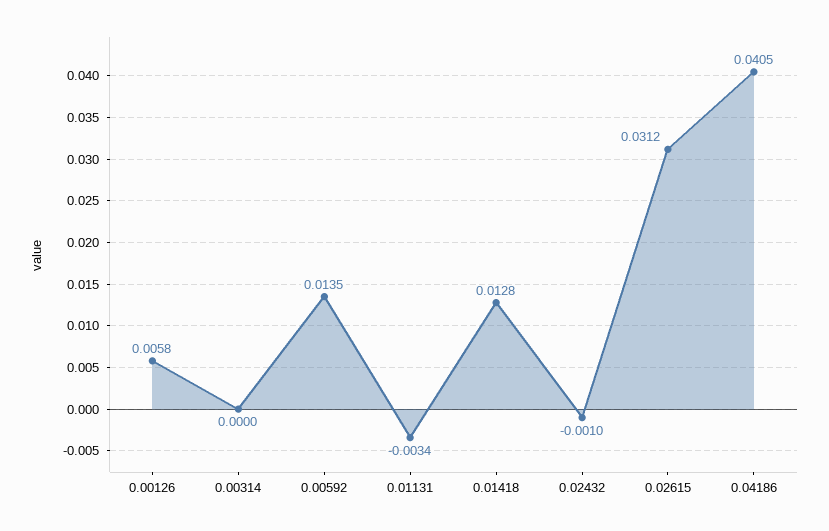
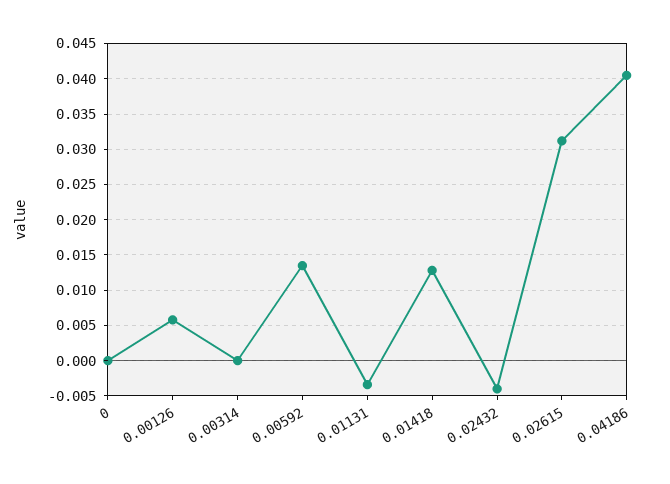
0.02432: -0.001 -> -0.004
0: none -> 0

